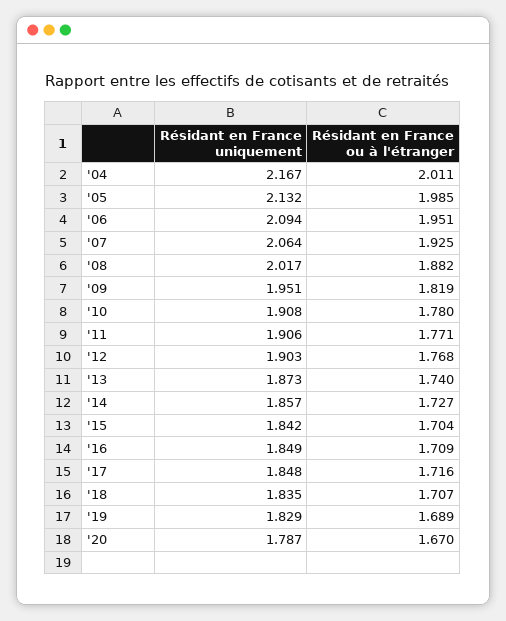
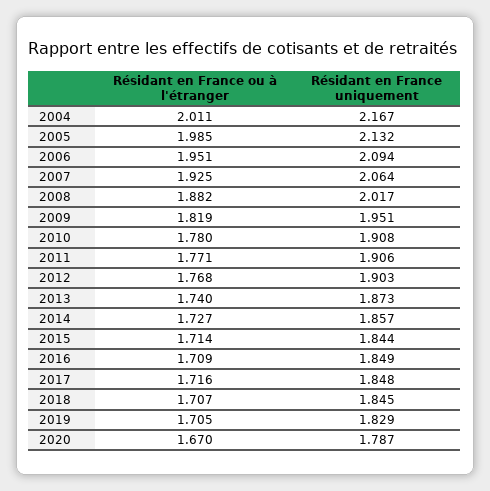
Résidant en France uniquement, '15: 1.842 -> 1.844
Résidant en France ou à l'étranger, '15: 1.704 -> 1.714
Résidant en France uniquement, '18: 1.835 -> 1.845
Résidant en France ou à l'étranger, '19: 1.689 -> 1.705

